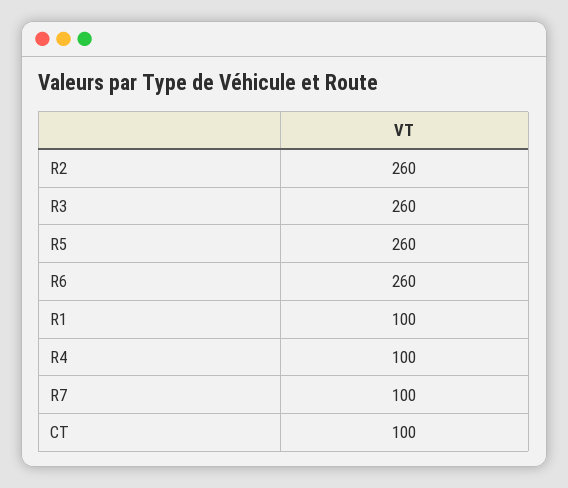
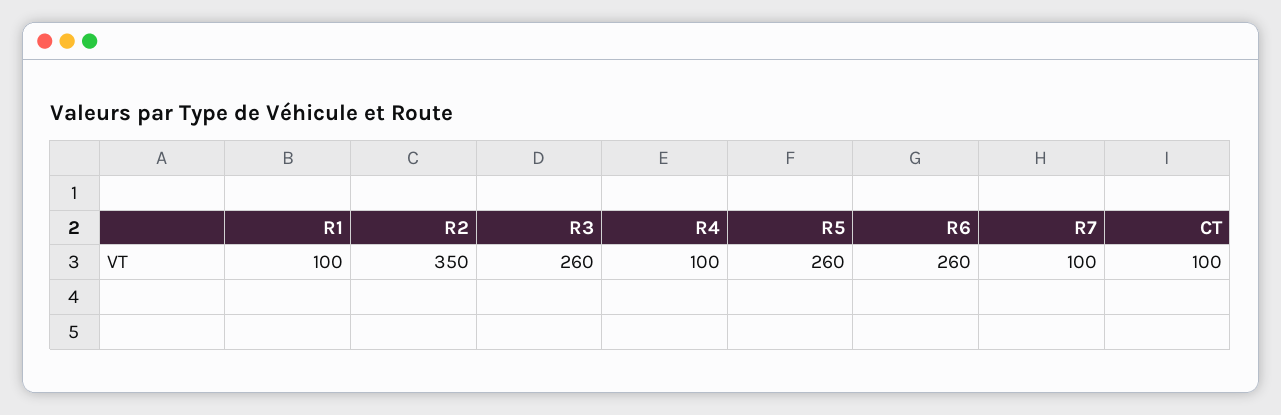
R2: 260 -> 350

